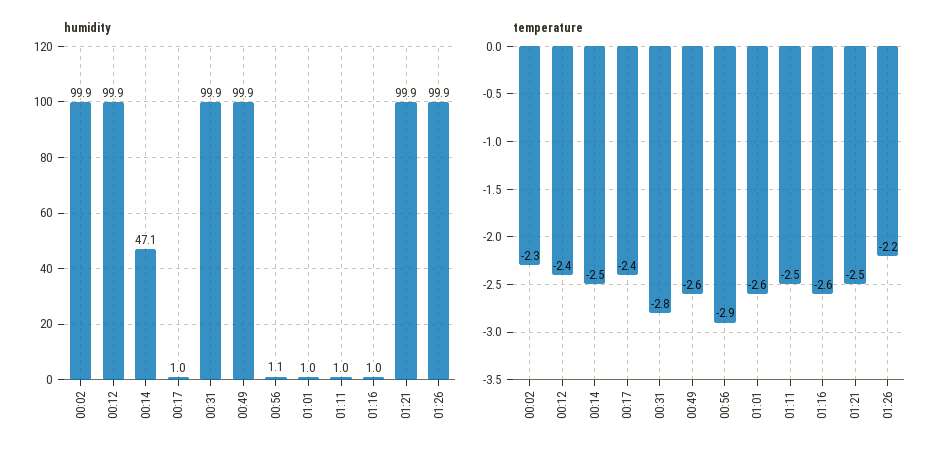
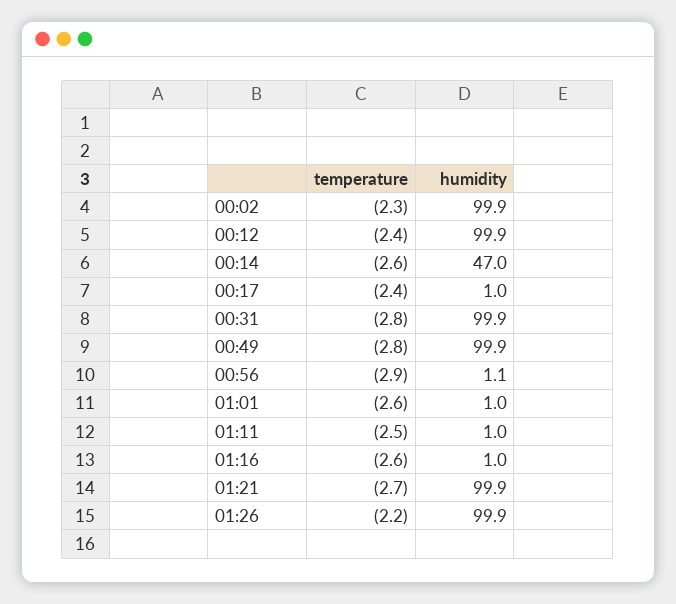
humidity, 00:14: 47.1 -> 47
temperature, 00:14: -2.5 -> -2.6
temperature, 00:49: -2.6 -> -2.8
temperature, 01:21: -2.5 -> -2.7

